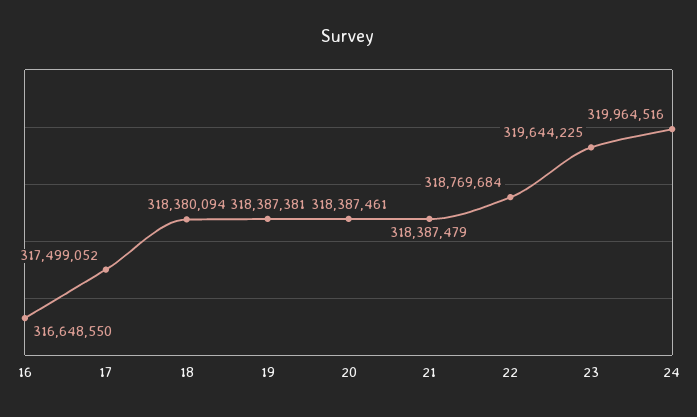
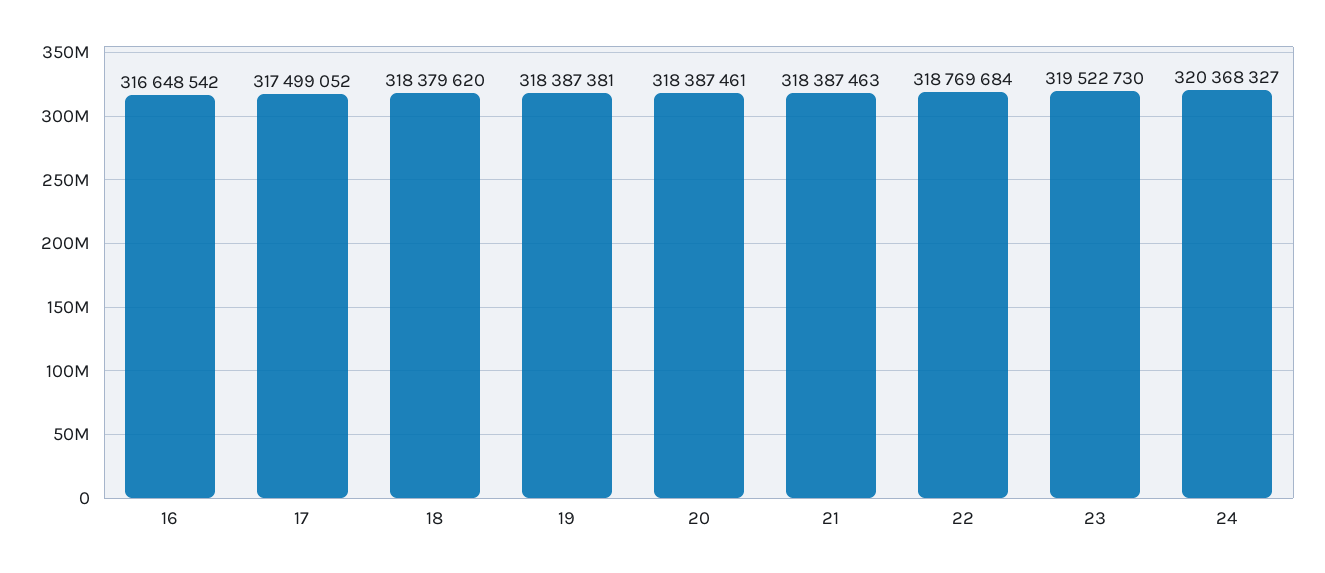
16: 316648550 -> 316648542
18: 318380094 -> 318379620
21: 318387479 -> 318387463
23: 319644225 -> 319522730
24: 319964516 -> 320368327

